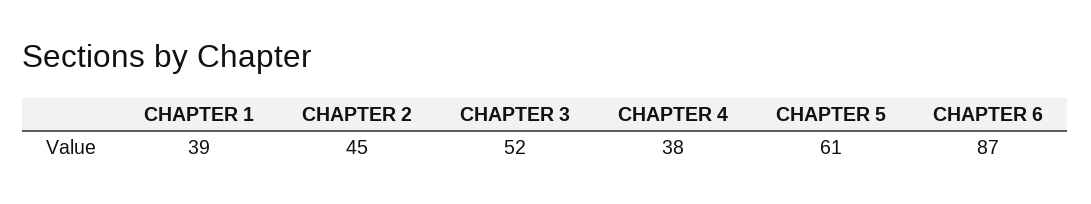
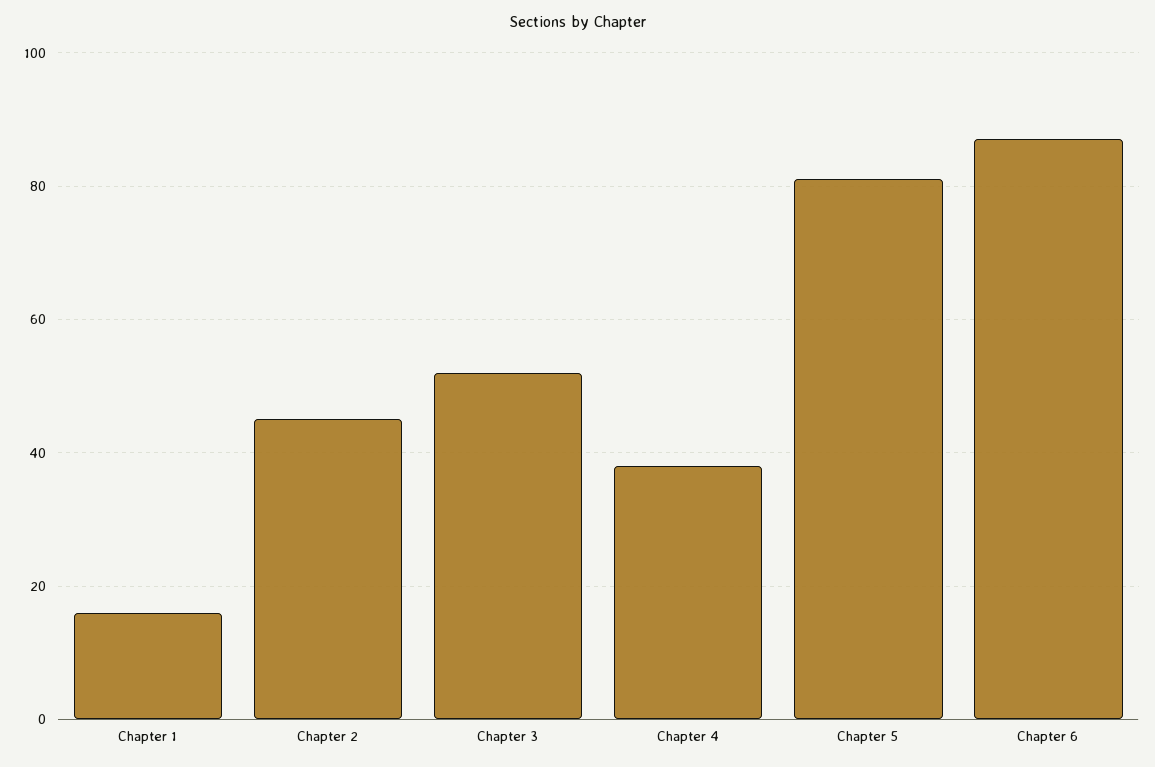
CHAPTER 1: 39 -> 15
CHAPTER 5: 61 -> 80

